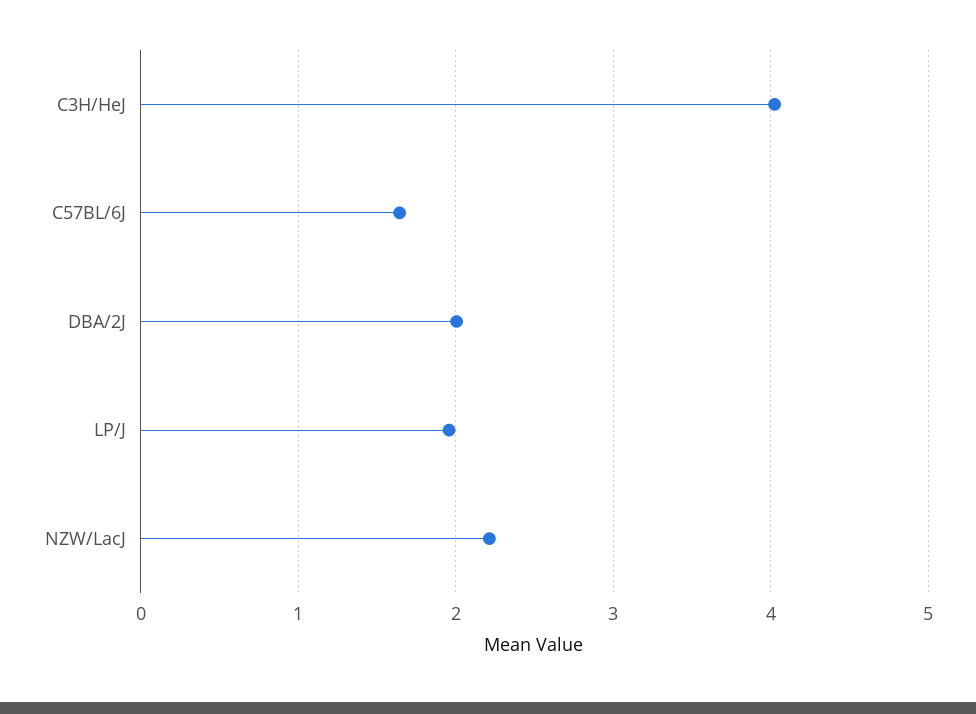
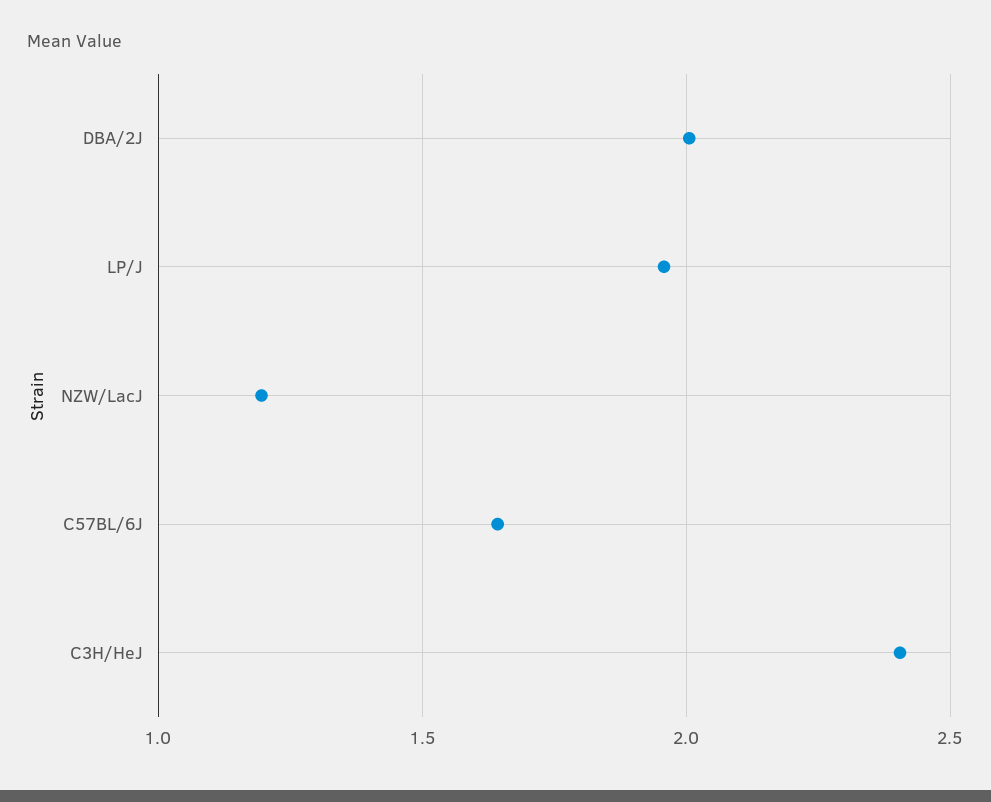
C3H/HeJ: 4 -> 2.4
NZW/LacJ: 2.2 -> 1.2

